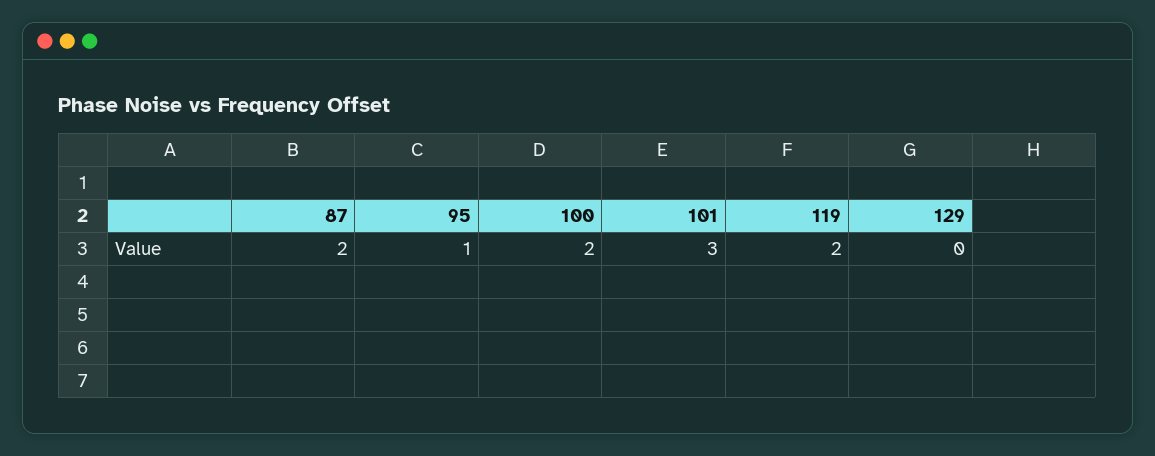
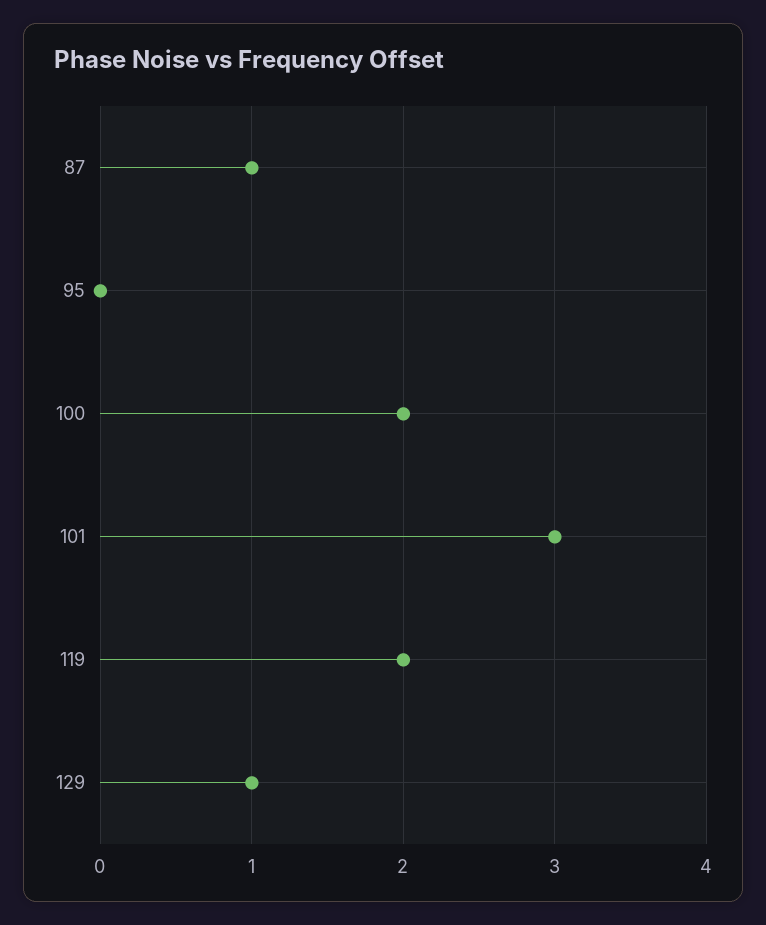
87: 2 -> 1
95: 1 -> 0
129: 0 -> 1

